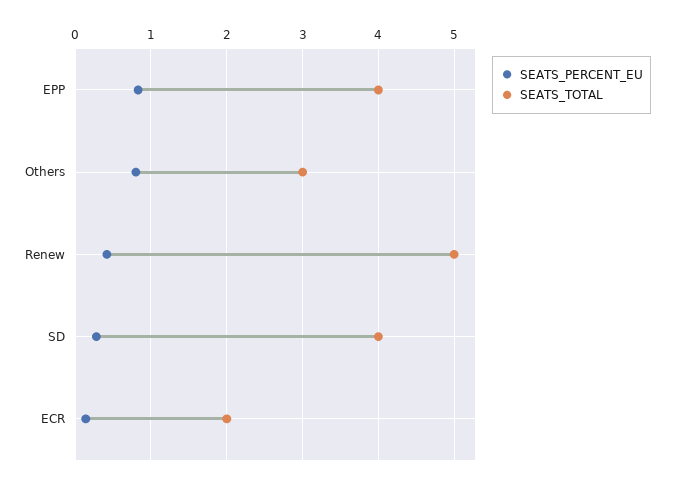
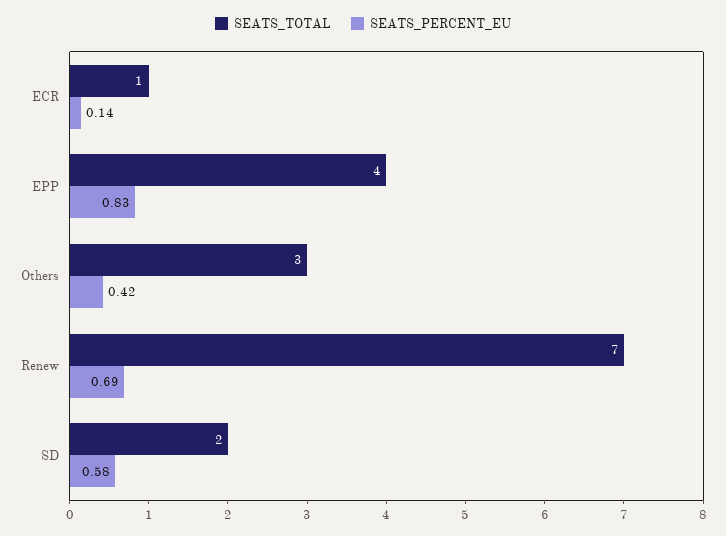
SEATS_PERCENT_EU, Others: 0.8 -> 0.42
SEATS_PERCENT_EU, Renew: 0.4 -> 0.69
SEATS_TOTAL, Renew: 5 -> 7
SEATS_PERCENT_EU, SD: 0.3 -> 0.58
SEATS_TOTAL, SD: 4 -> 2
SEATS_TOTAL, ECR: 2 -> 1

